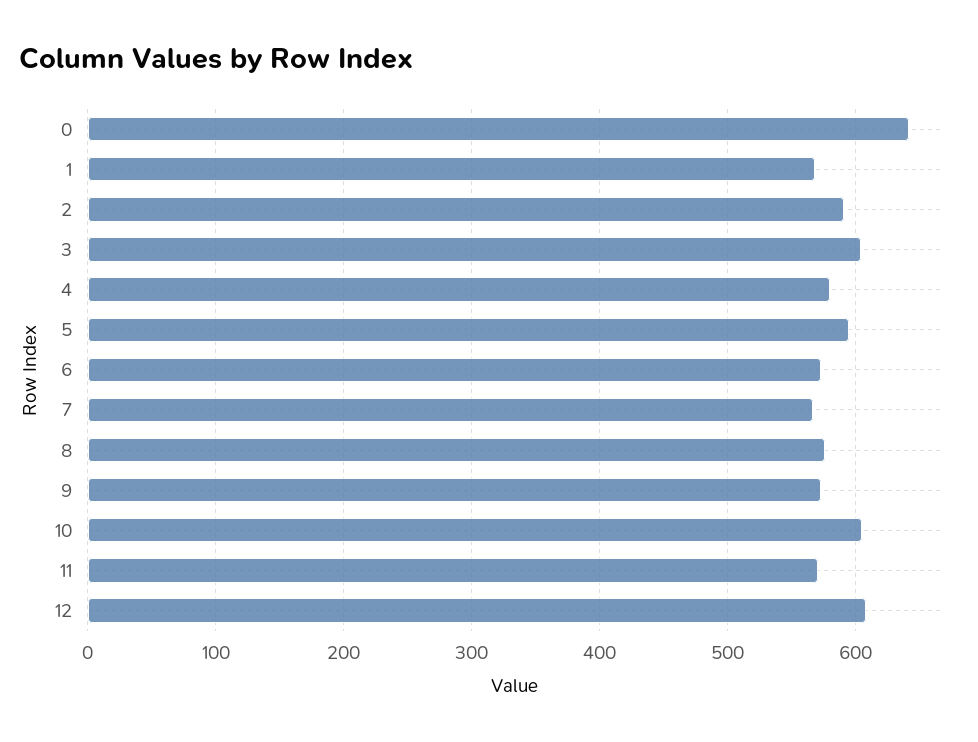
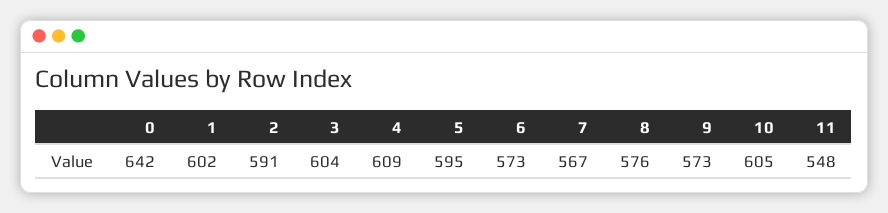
1: 570 -> 602
4: 580 -> 609
11: 570 -> 548
12: 610 -> none

